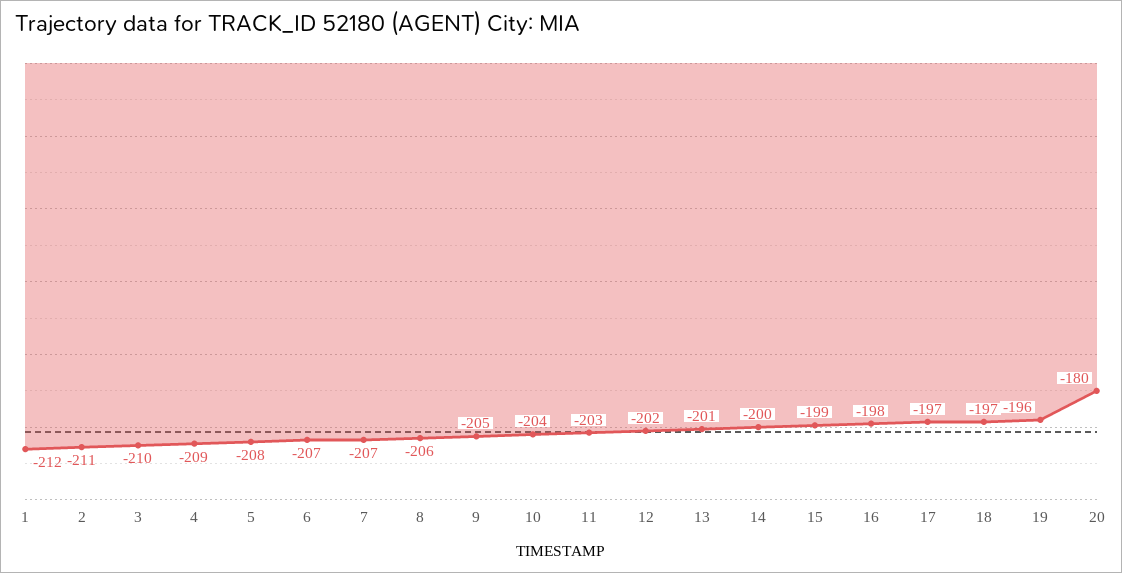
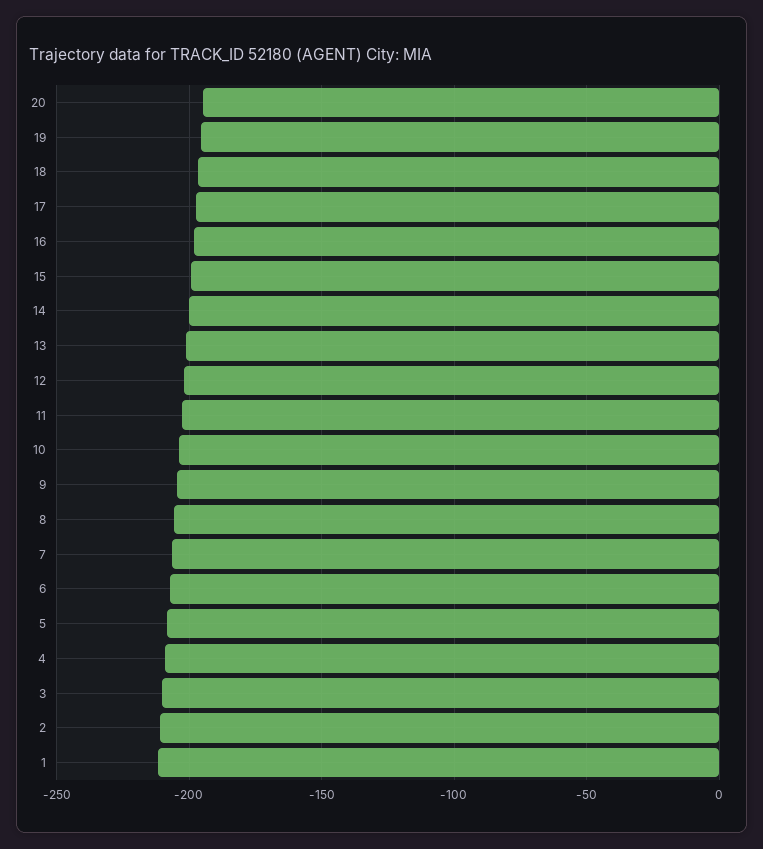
20: -180 -> -195

